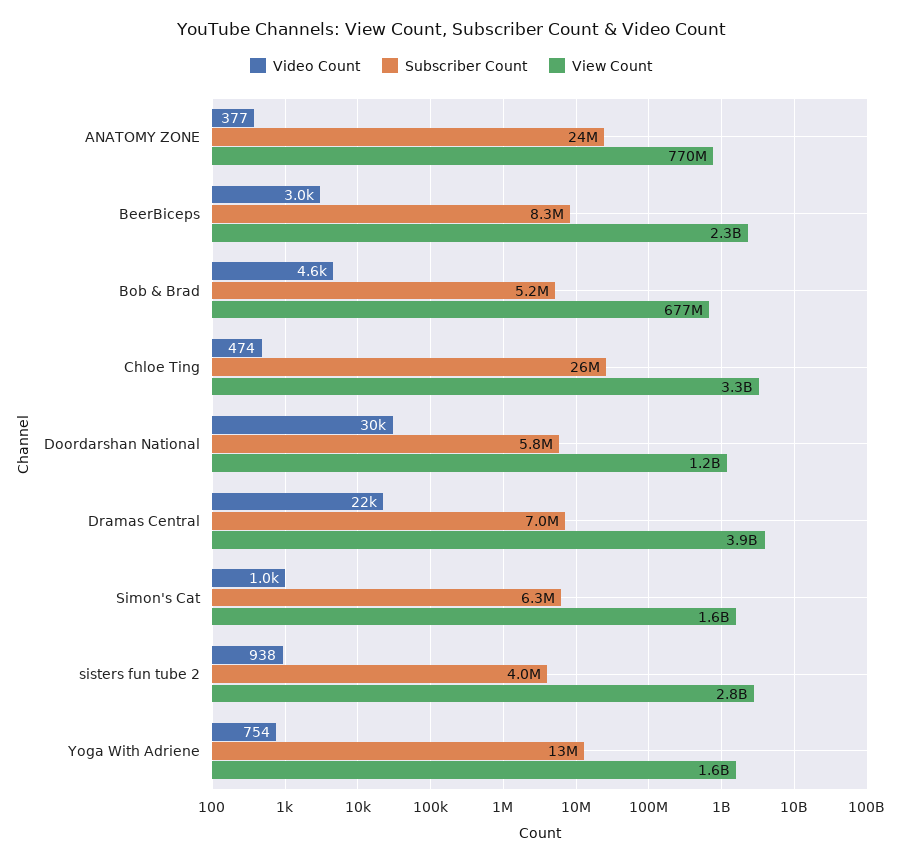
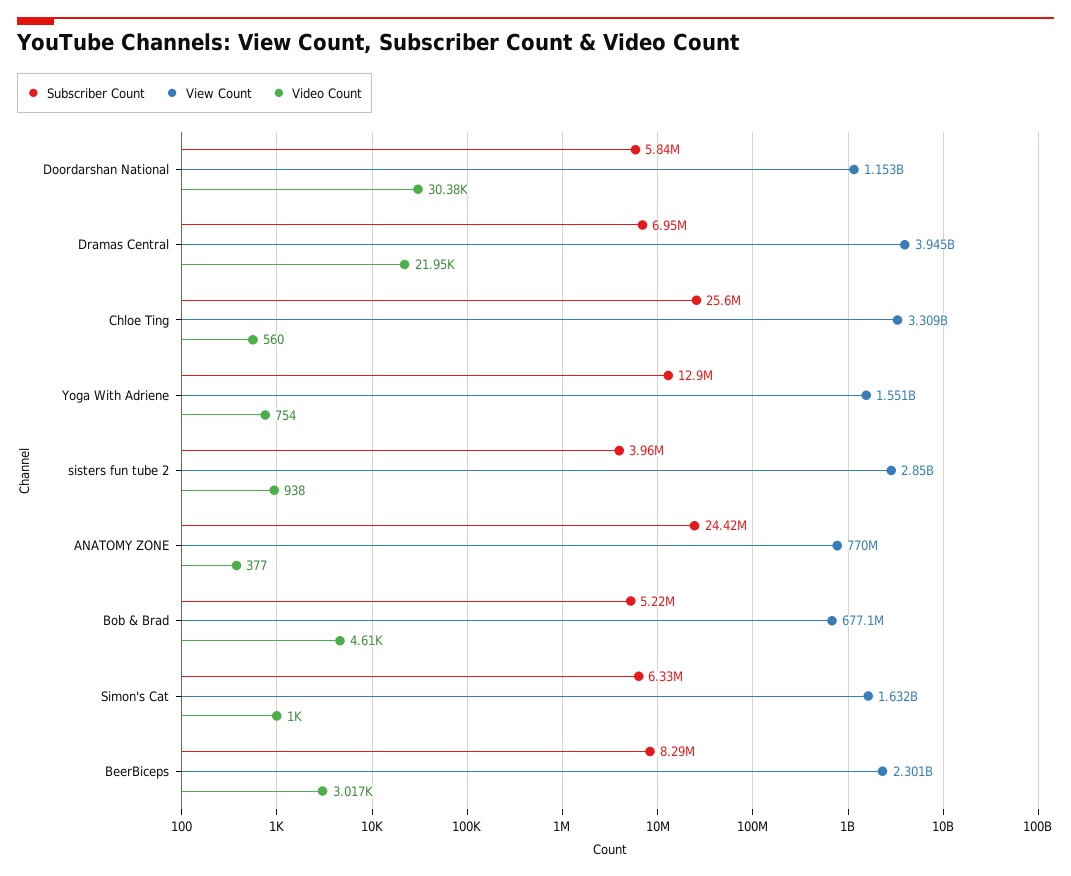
Video Count, Chloe Ting: 474 -> 560

